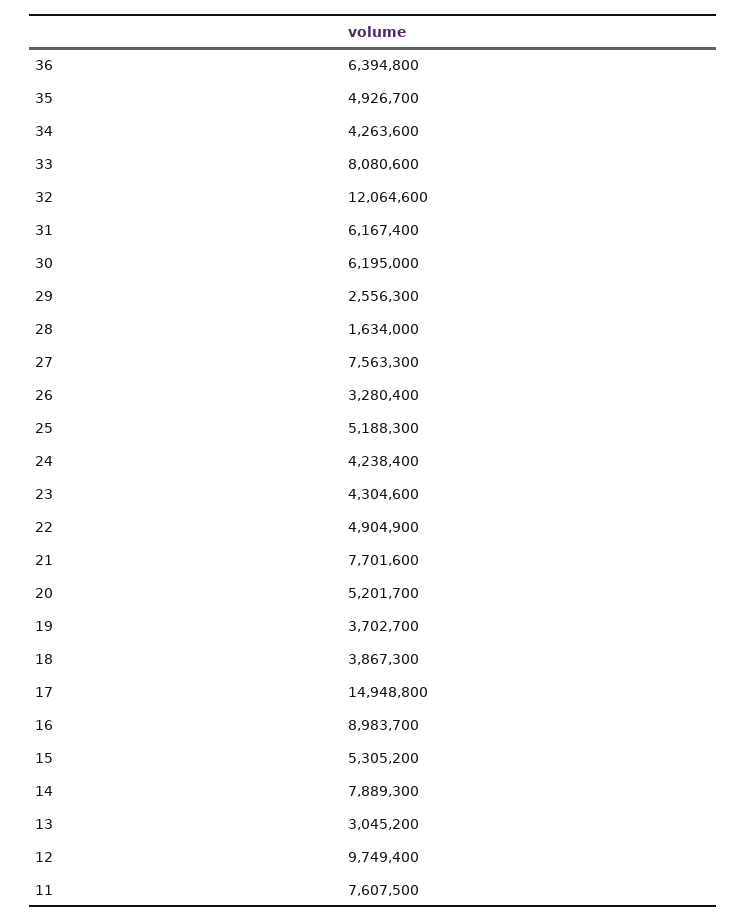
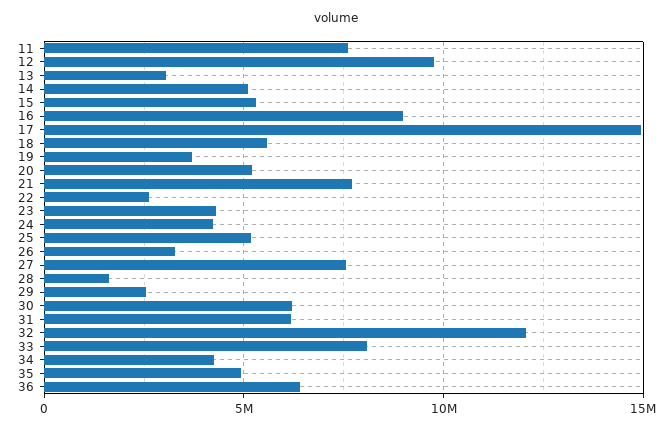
22: 4904900 -> 2500000
18: 3867300 -> 5500000
14: 7889300 -> 5000000

